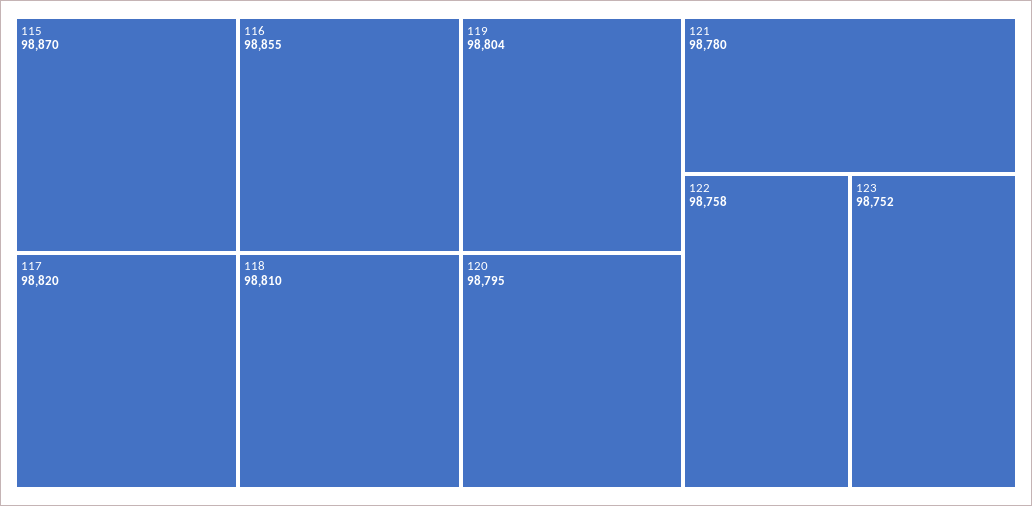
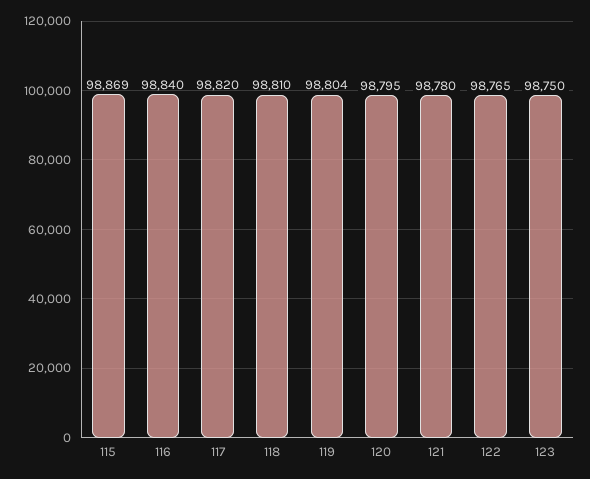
115: 98870 -> 98869
116: 98855 -> 98840
122: 98758 -> 98765
123: 98752 -> 98750

